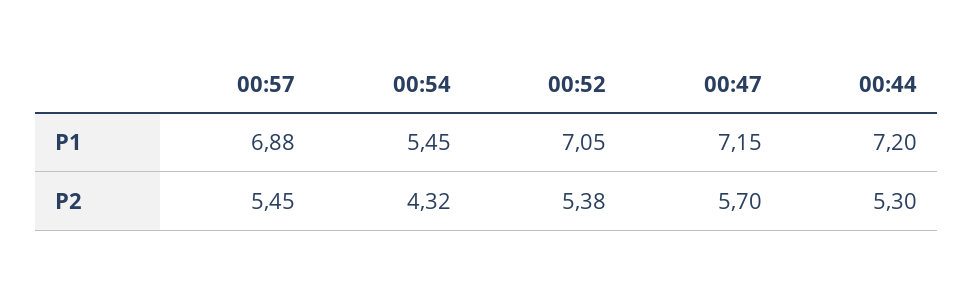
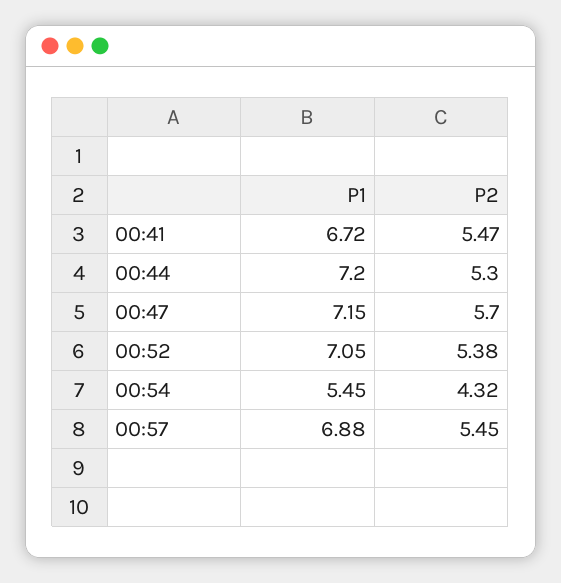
00:41, P1: none -> 6.72
00:41, P2: none -> 5.47

